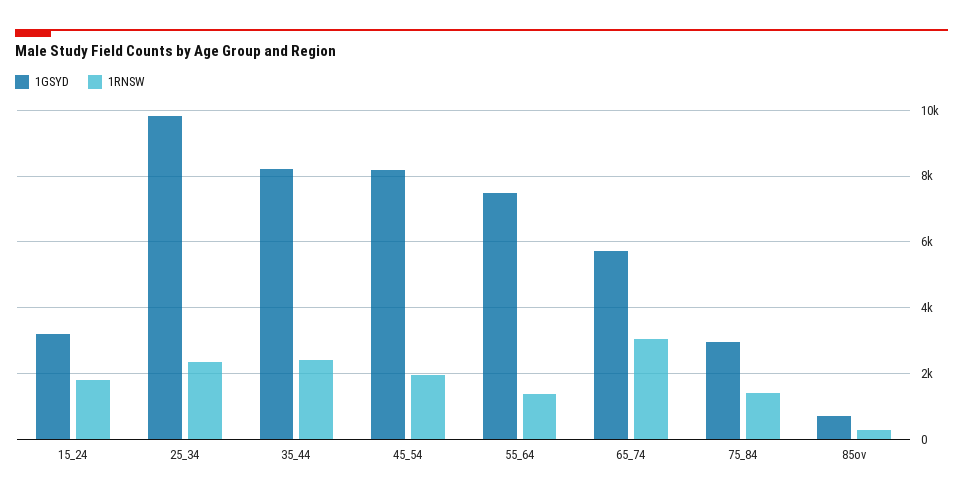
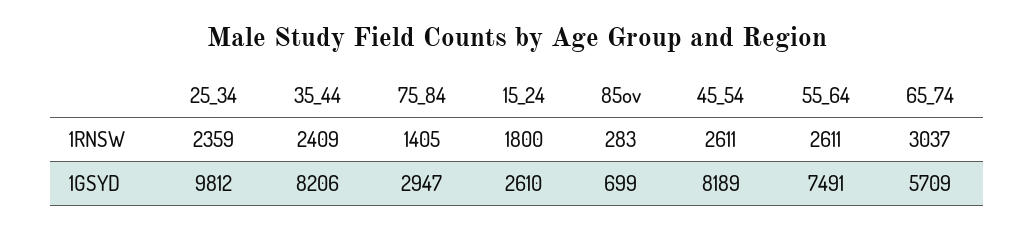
1GSYD, 15_24: 3200 -> 2610
1RNSW, 45_54: 2000 -> 2611
1RNSW, 55_64: 1400 -> 2611

